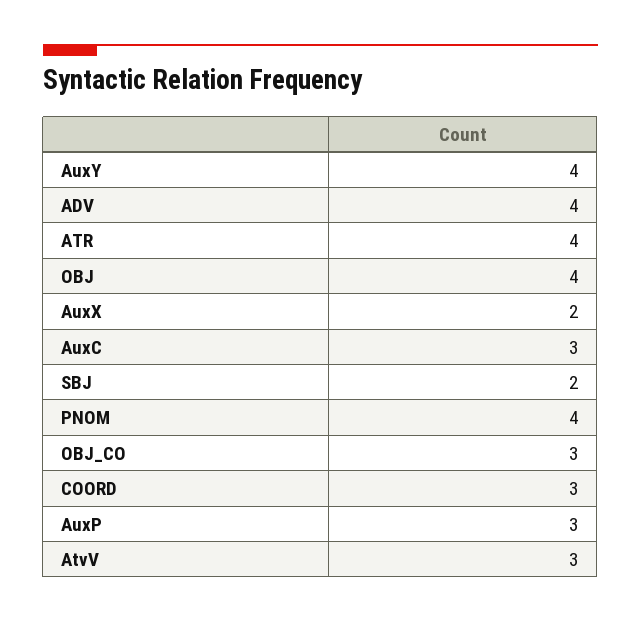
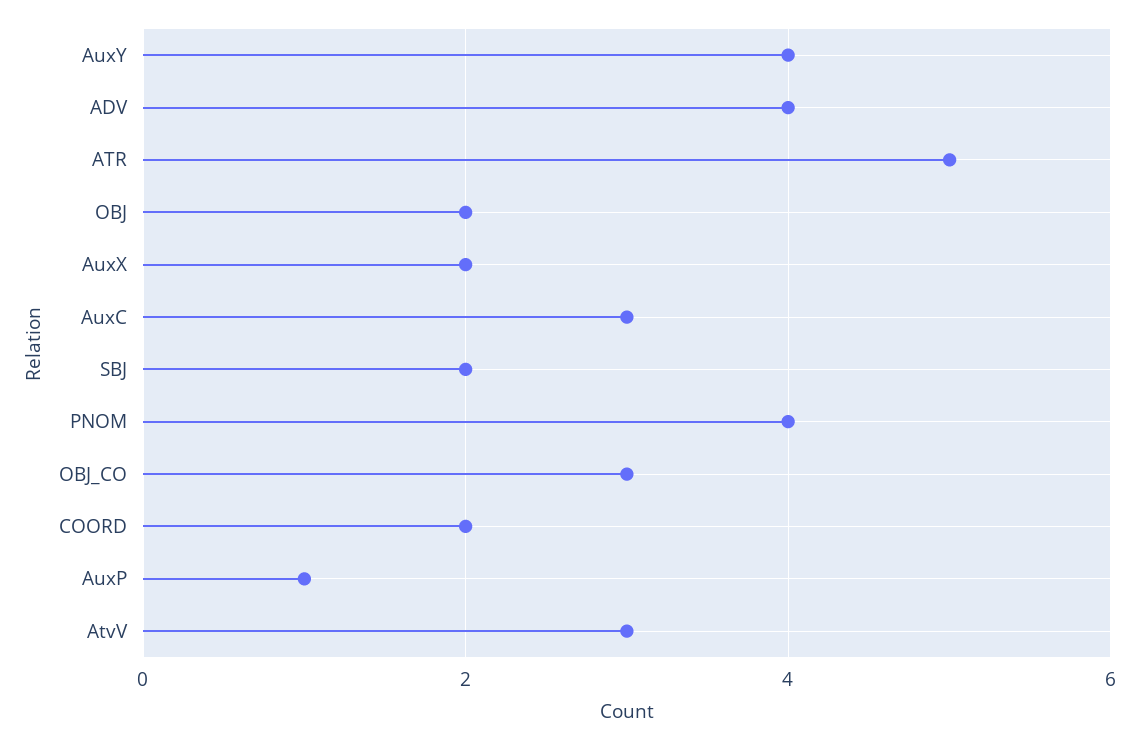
ATR: 4 -> 5
OBJ: 4 -> 2
COORD: 3 -> 2
AuxP: 3 -> 1

